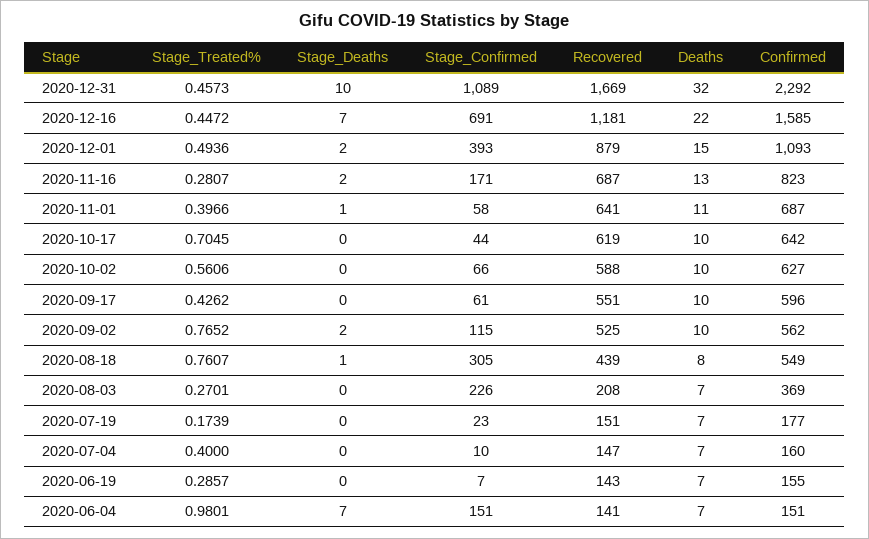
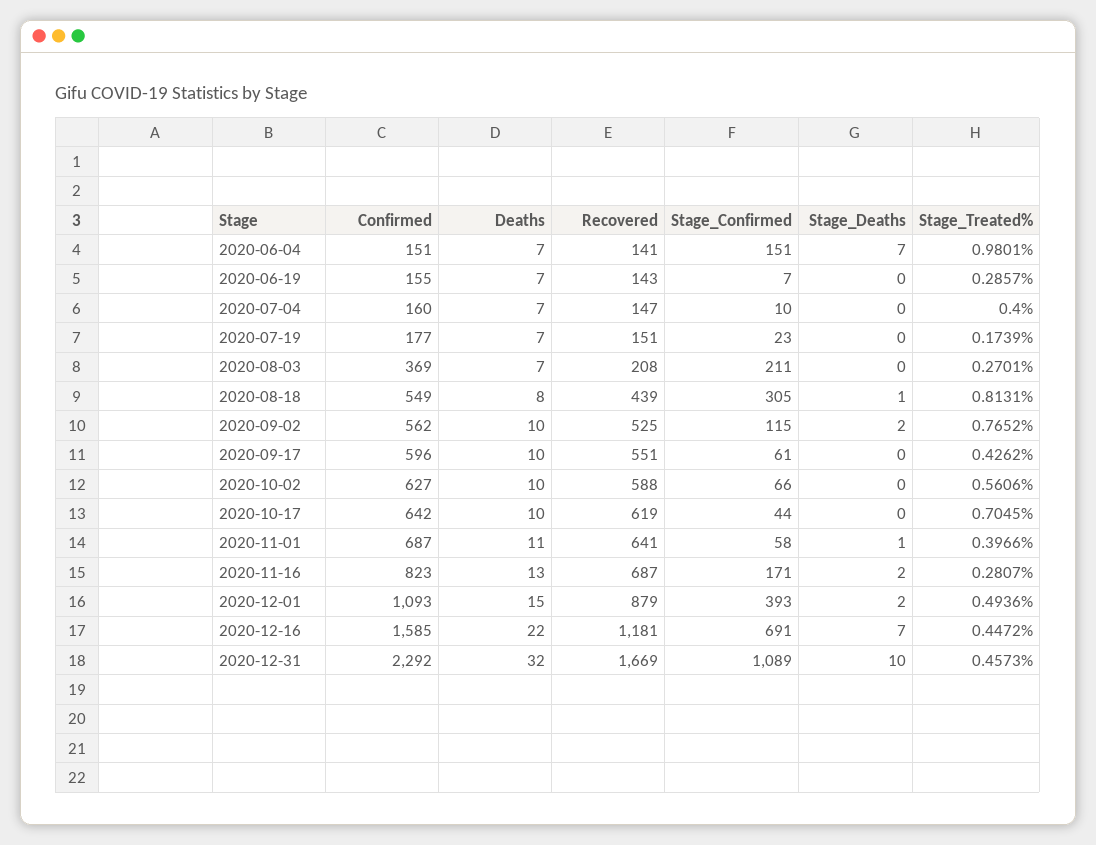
Stage_Treated%, 2020-08-18: 0.7607 -> 0.8131
Stage_Confirmed, 2020-08-03: 226 -> 211

